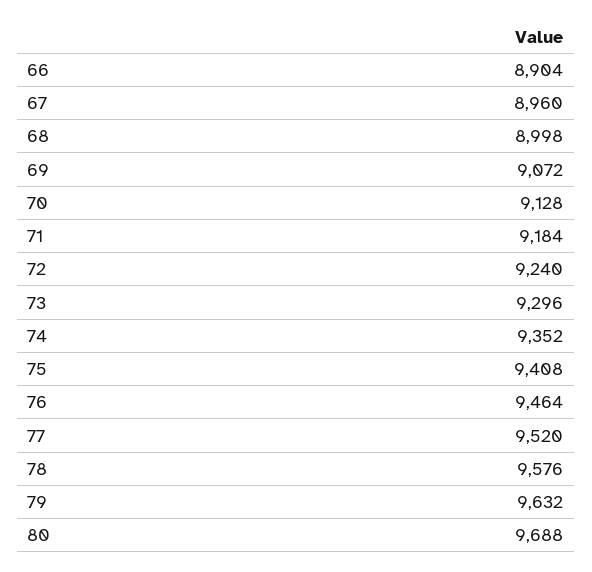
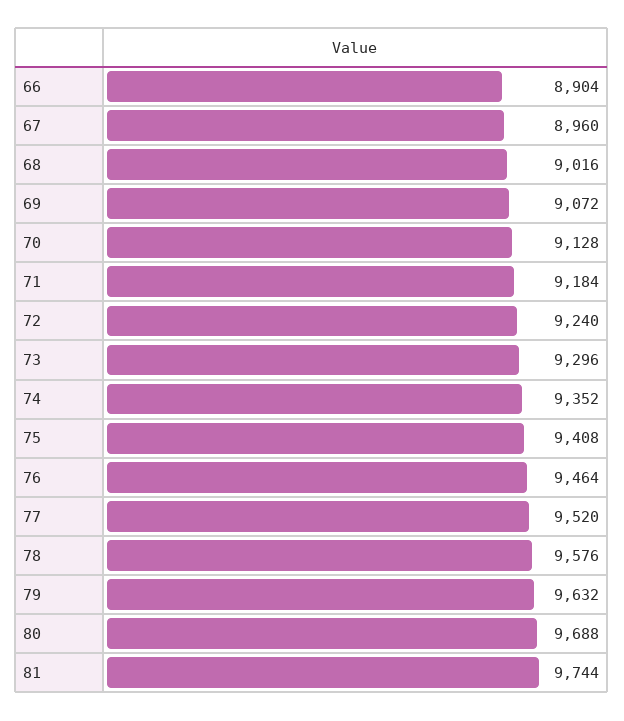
68: 8998 -> 9016
81: none -> 9744

